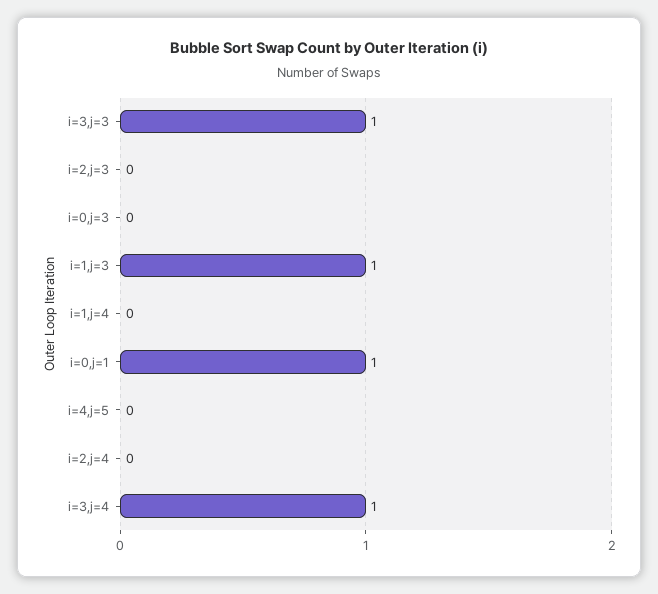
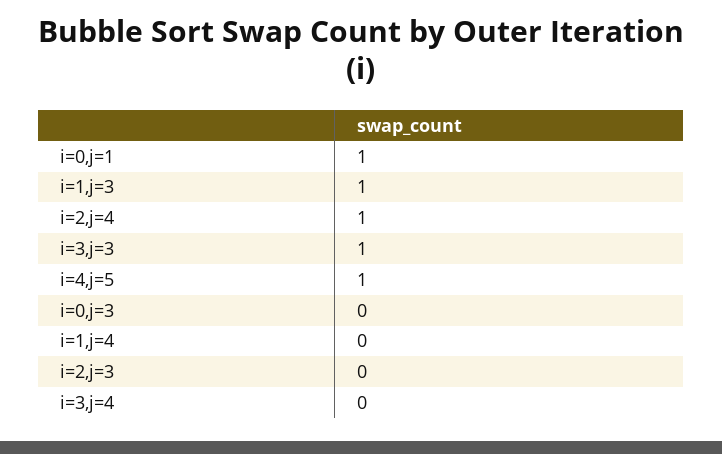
i=4,j=5: 0 -> 1
i=2,j=4: 0 -> 1
i=3,j=4: 1 -> 0

